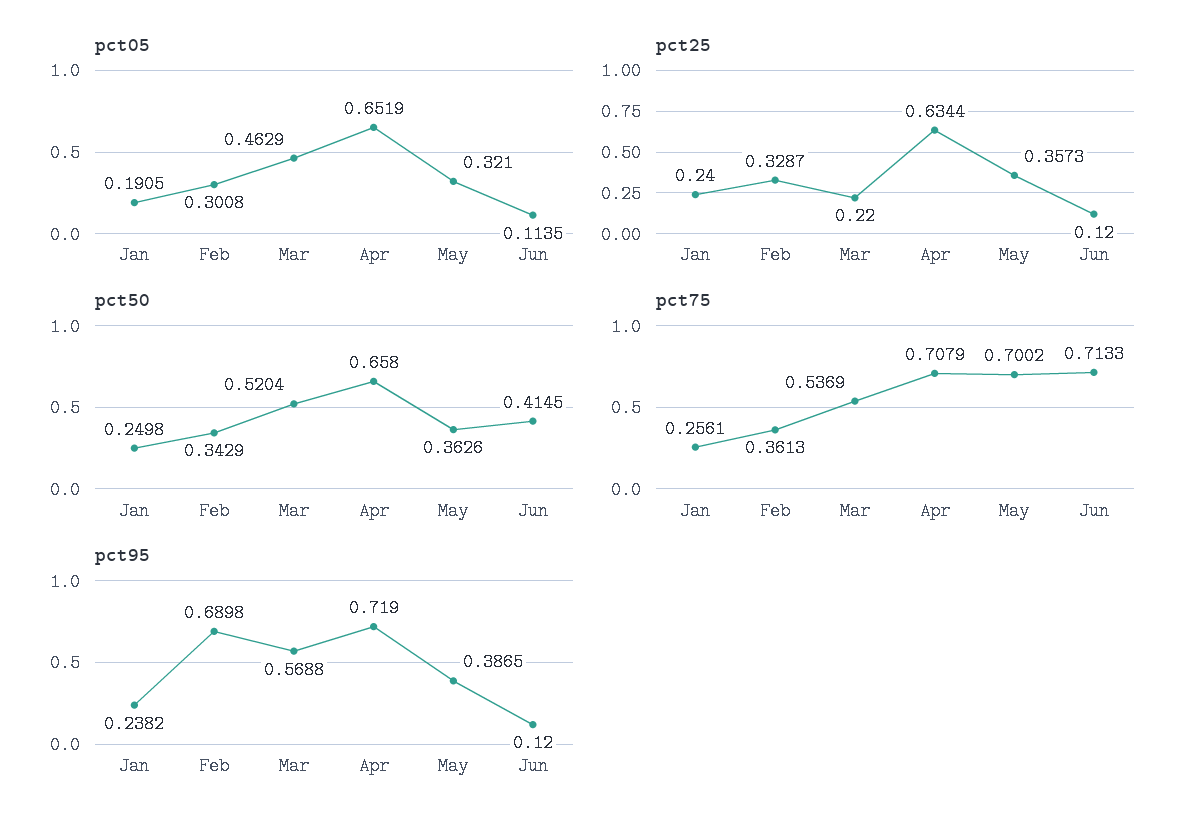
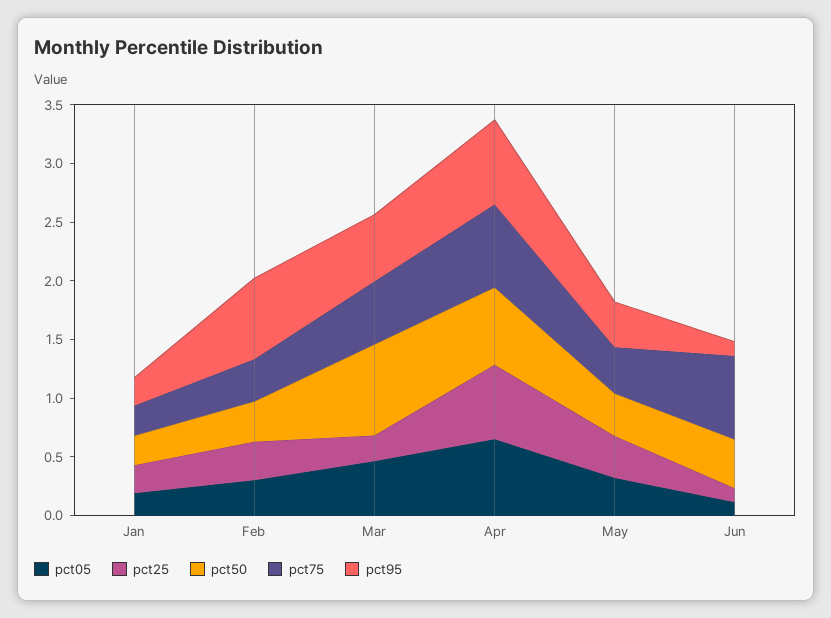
pct50, Mar: 0.5204 -> 0.8
pct75, May: 0.7002 -> 0.4

